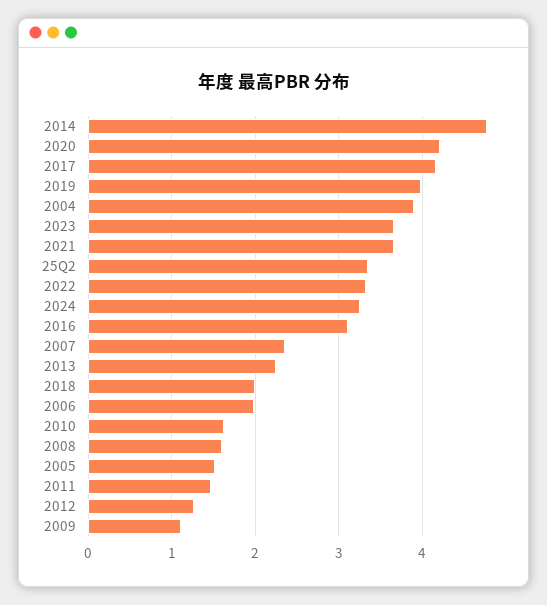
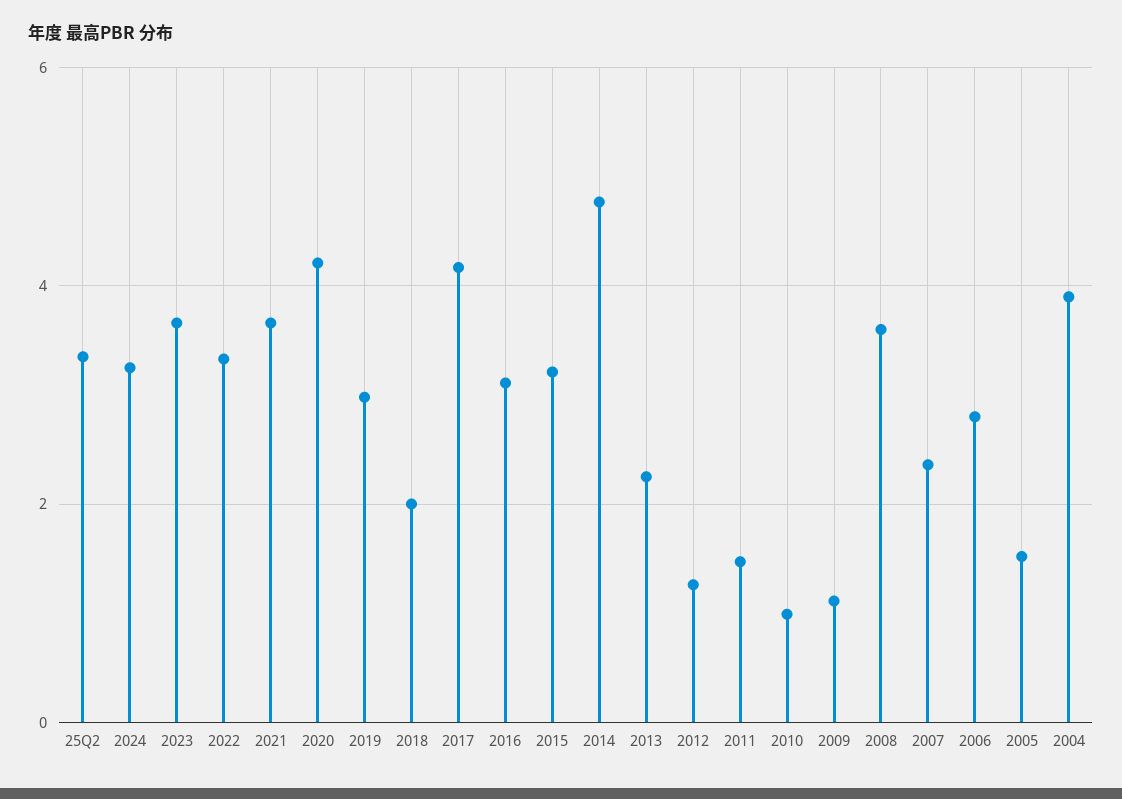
2019: 4 -> 3
2006: 2 -> 2.8
2010: 1.6 -> 1
2008: 1.6 -> 3.6
2015: none -> 3.2

